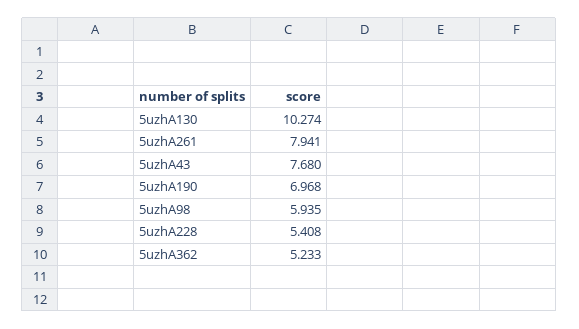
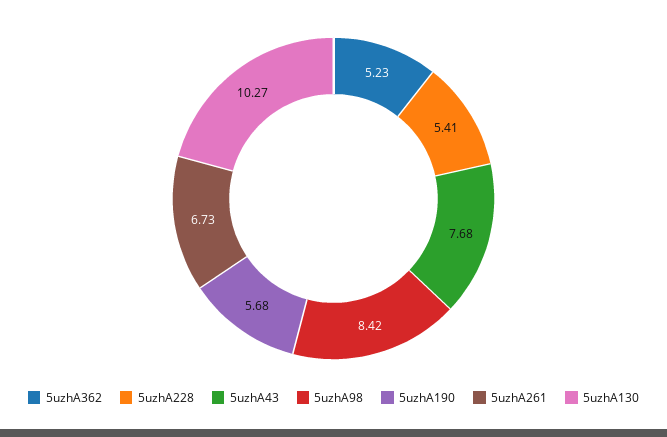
5uzhA261: 7.941 -> 6.73
5uzhA190: 6.968 -> 5.68
5uzhA98: 5.935 -> 8.42

